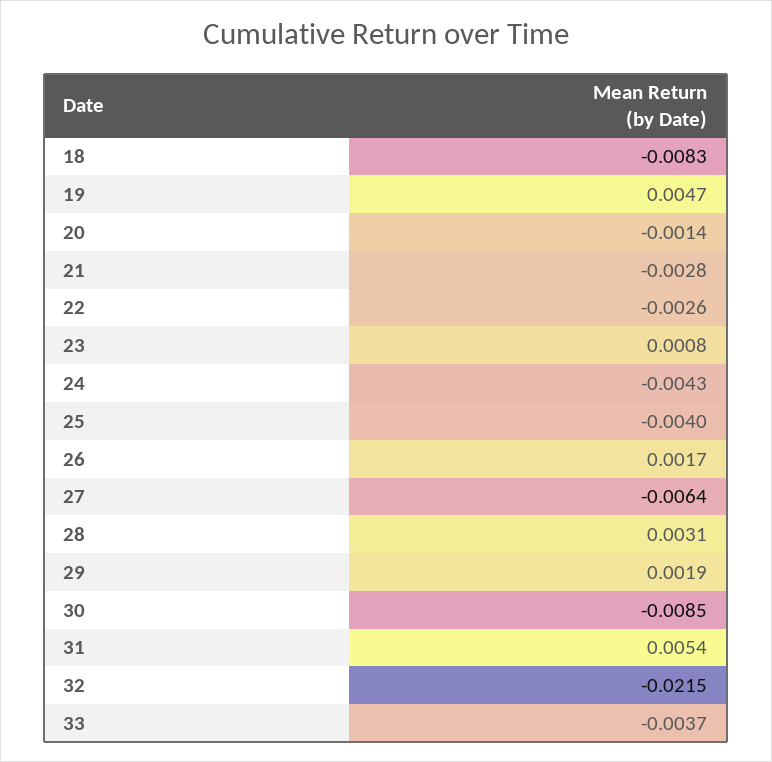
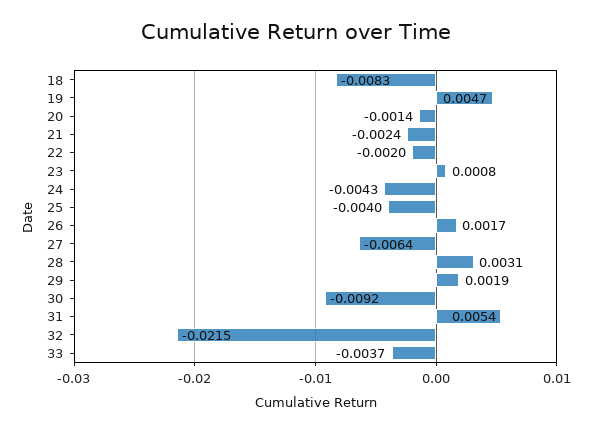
21: -0.0028 -> -0.0024
22: -0.0026 -> -0.002
30: -0.0085 -> -0.0092

